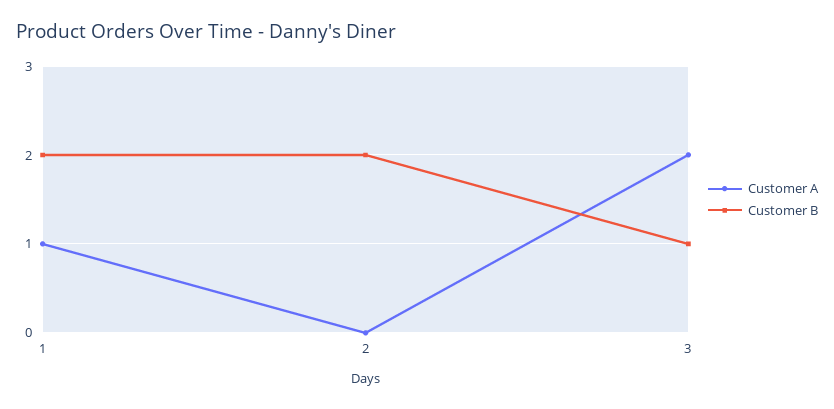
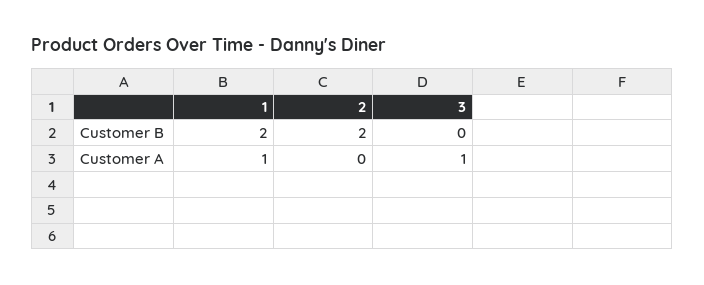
Customer A, 3: 2 -> 1
Customer B, 3: 1 -> 0

